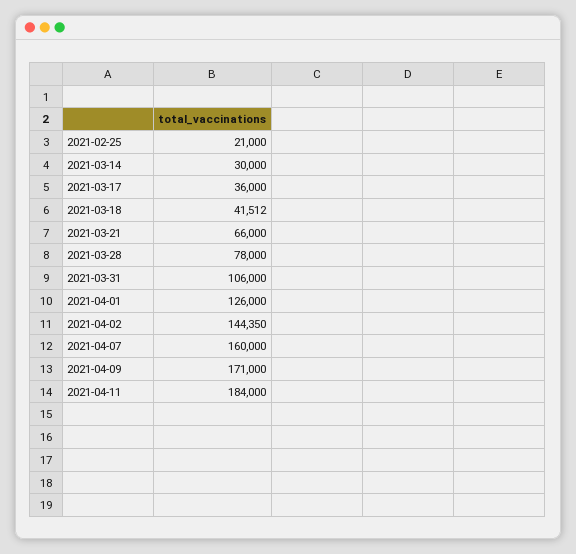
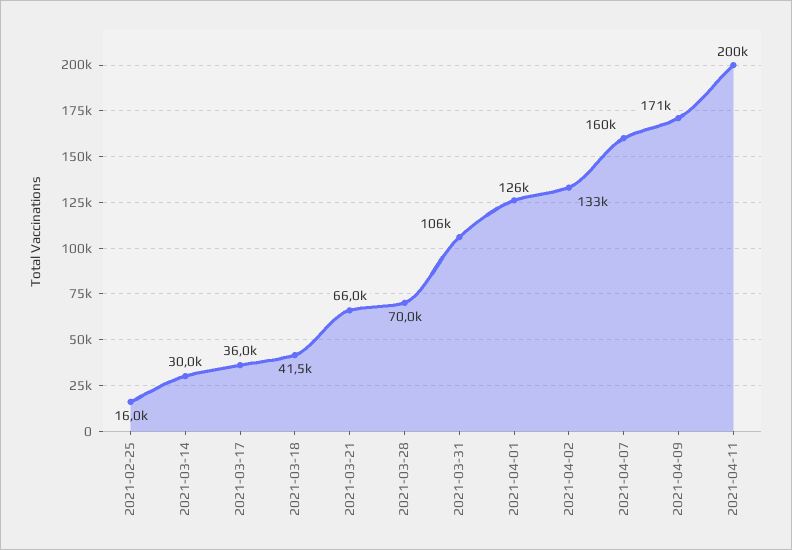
2021-02-25: 21000 -> 16000
2021-03-28: 78000 -> 70000
2021-04-02: 144350 -> 133000
2021-04-11: 184000 -> 200000

